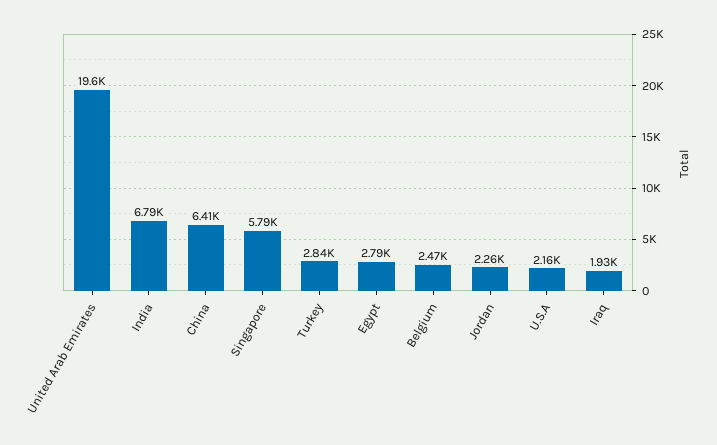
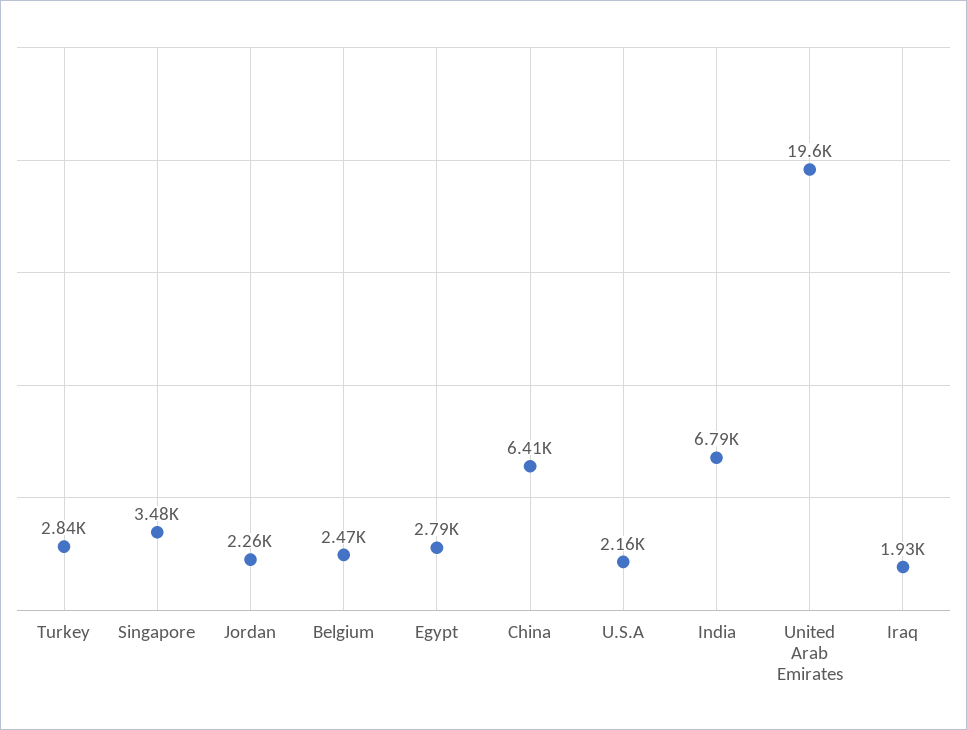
Singapore: 5790 -> 3480

